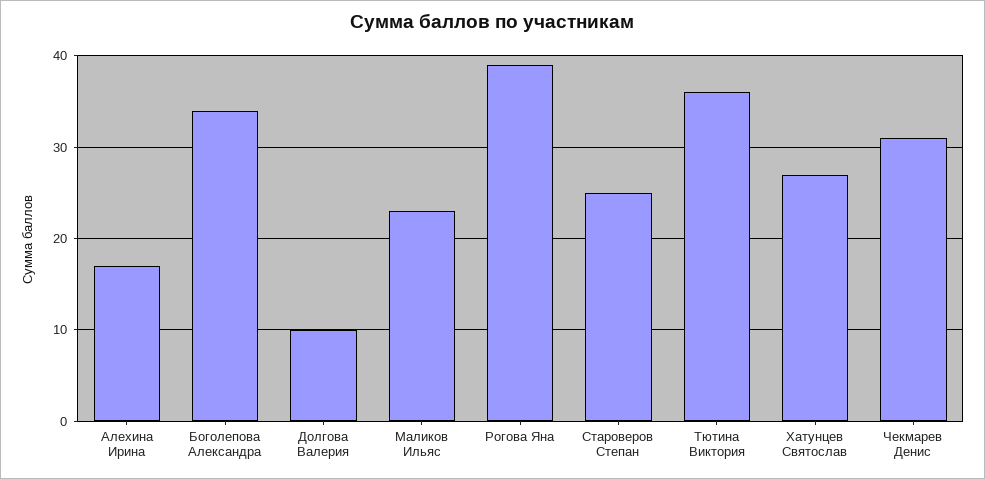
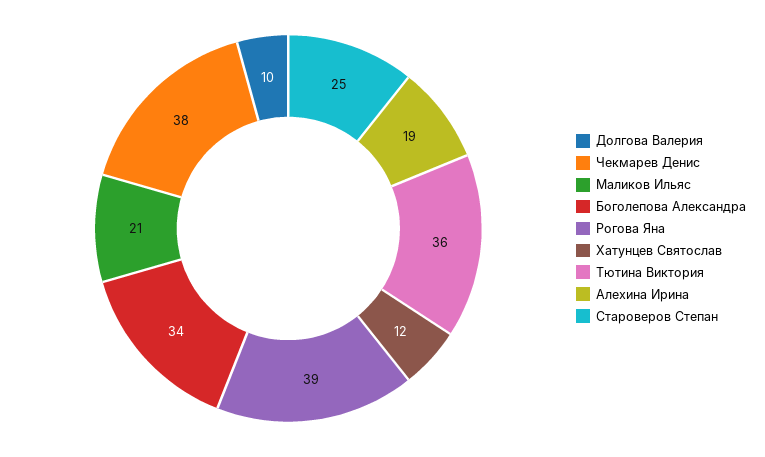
Алехина Ирина: 17 -> 19
Маликов Ильяс: 23 -> 21
Хатунцев Святослав: 27 -> 12
Чекмарев Денис: 31 -> 38

